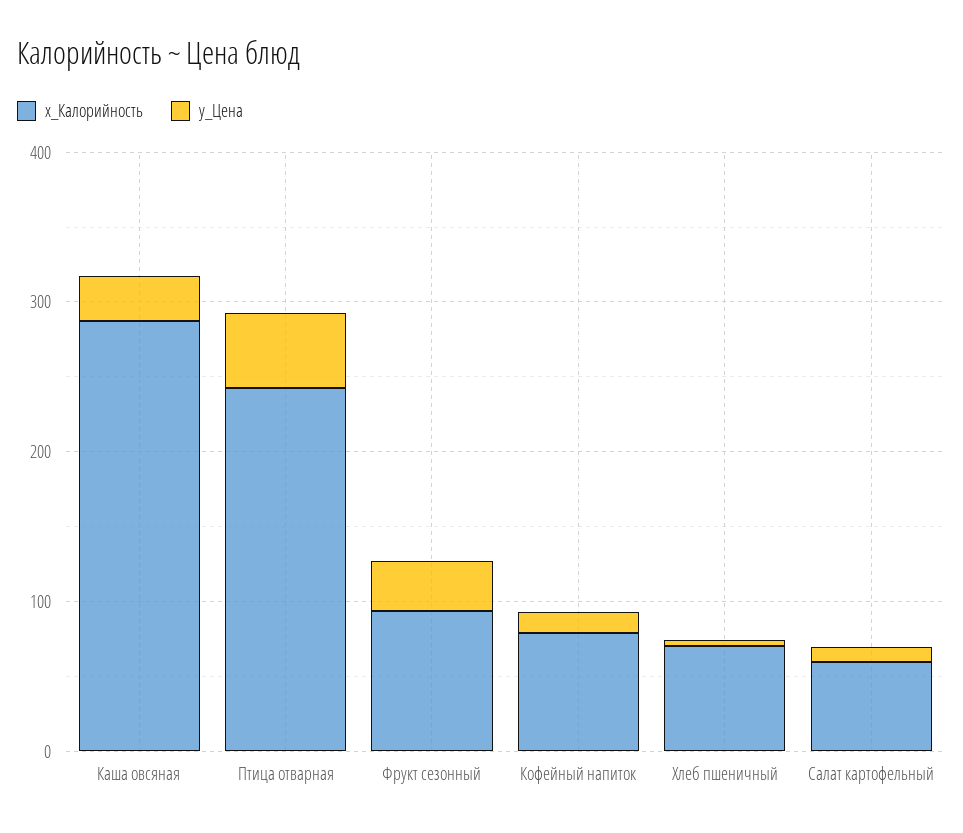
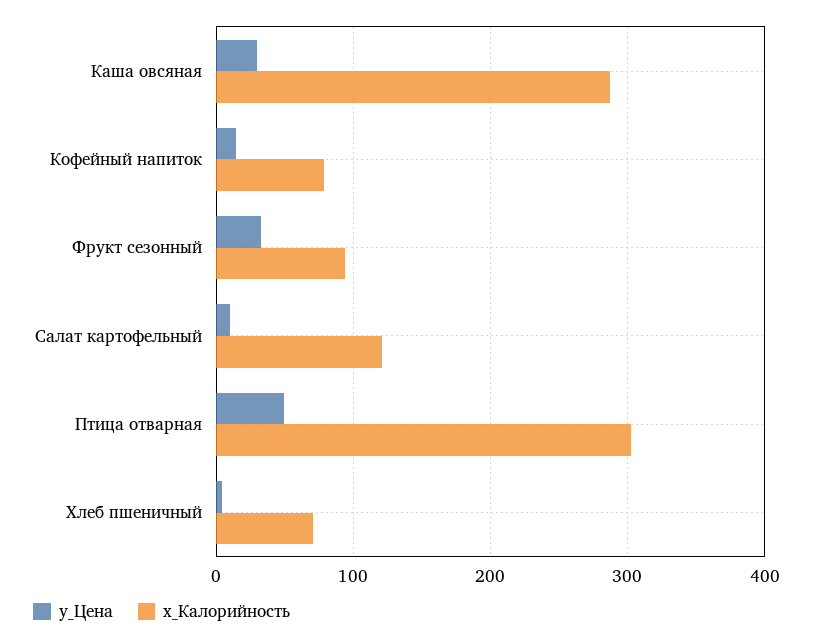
x_Калорийность, Птица отварная: 240 -> 300
x_Калорийность, Салат картофельный: 60 -> 120

